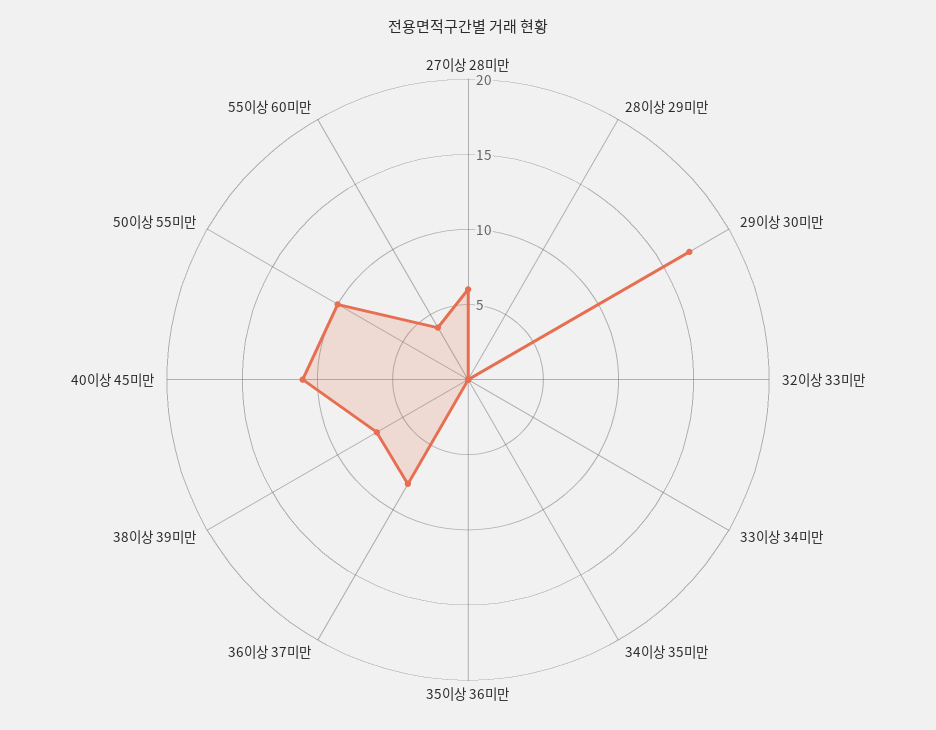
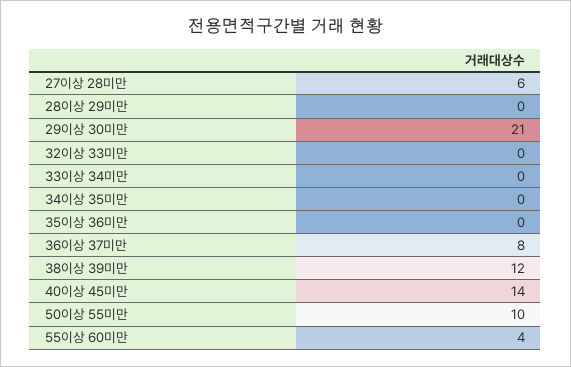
29이상 30미만: 17 -> 21
38이상 39미만: 7 -> 12
40이상 45미만: 11 -> 14

